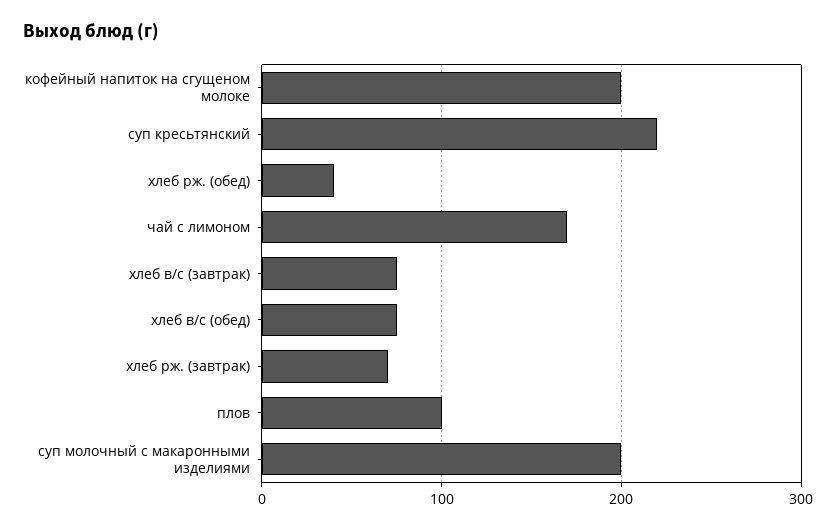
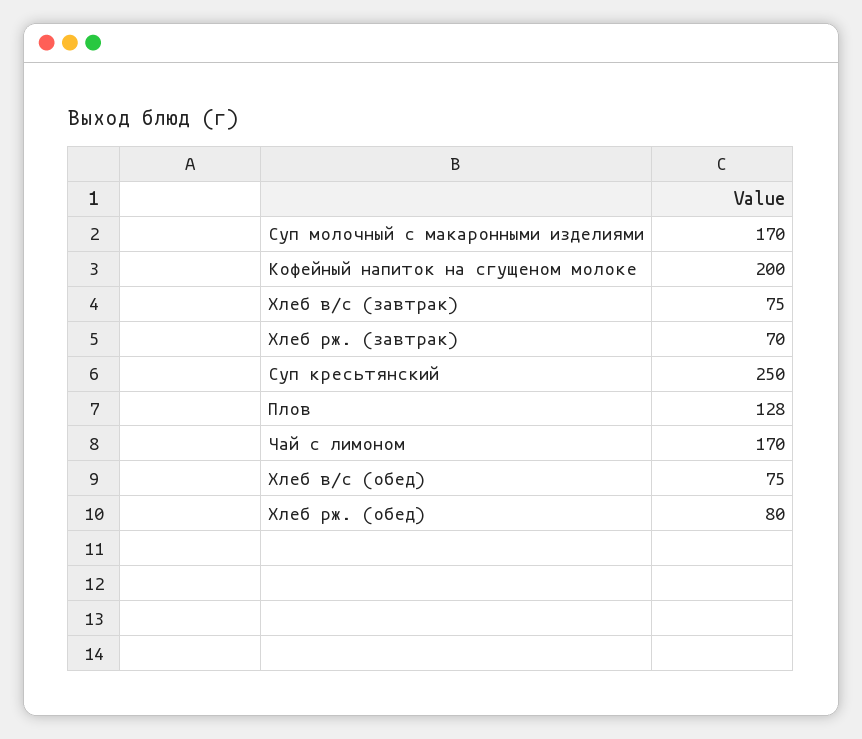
суп кресьтянский: 220 -> 250
хлеб рж. (обед): 40 -> 80
плов: 100 -> 128
суп молочный с макаронными изделиями: 200 -> 170

